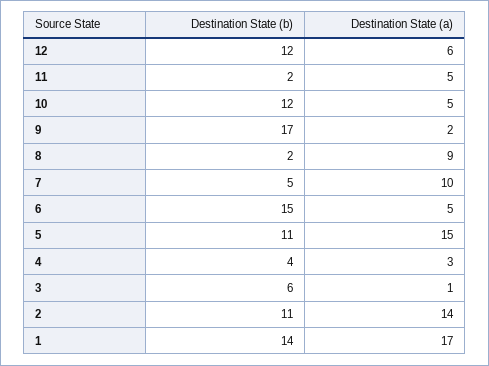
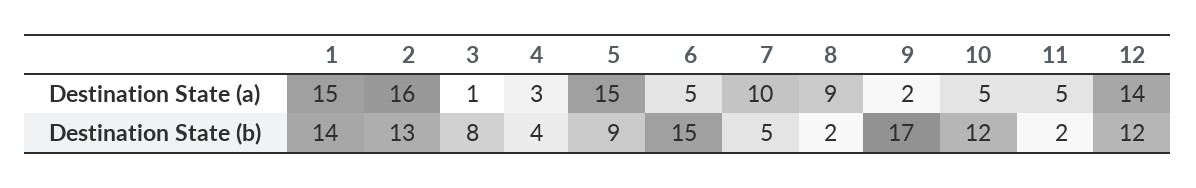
Destination State (a), 12: 6 -> 14
Destination State (b), 5: 11 -> 9
Destination State (b), 3: 6 -> 8
Destination State (b), 2: 11 -> 13
Destination State (a), 2: 14 -> 16
Destination State (a), 1: 17 -> 15

